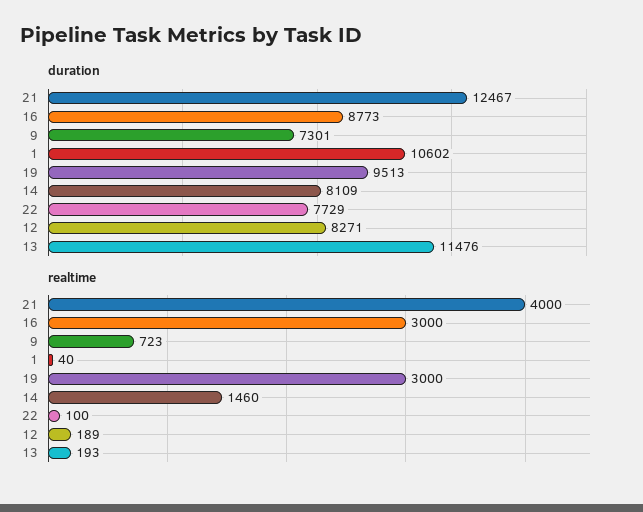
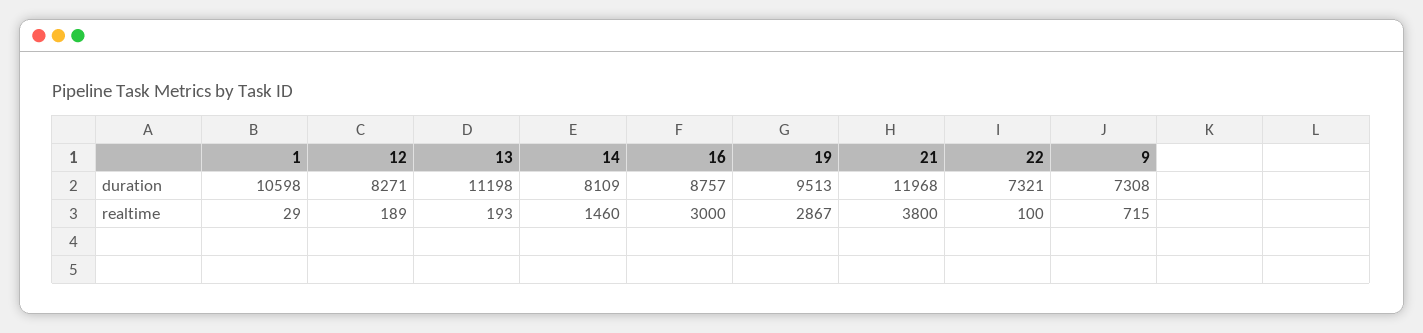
duration, 21: 12467 -> 11968
duration, 16: 8773 -> 8757
duration, 9: 7301 -> 7308
duration, 1: 10602 -> 10598
duration, 22: 7729 -> 7321
duration, 13: 11476 -> 11198
realtime, 21: 4000 -> 3800
realtime, 9: 723 -> 715
realtime, 1: 40 -> 29
realtime, 19: 3000 -> 2867

